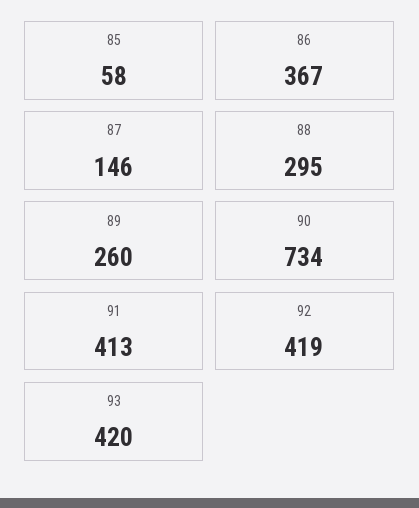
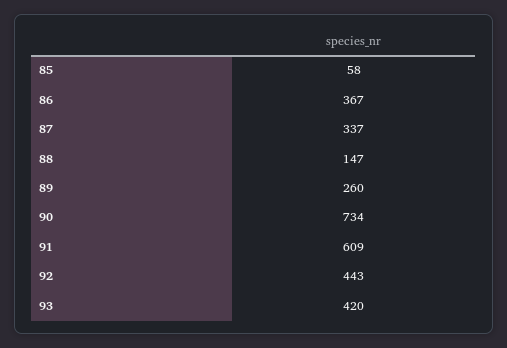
87: 146 -> 337
88: 295 -> 147
91: 413 -> 609
92: 419 -> 443

